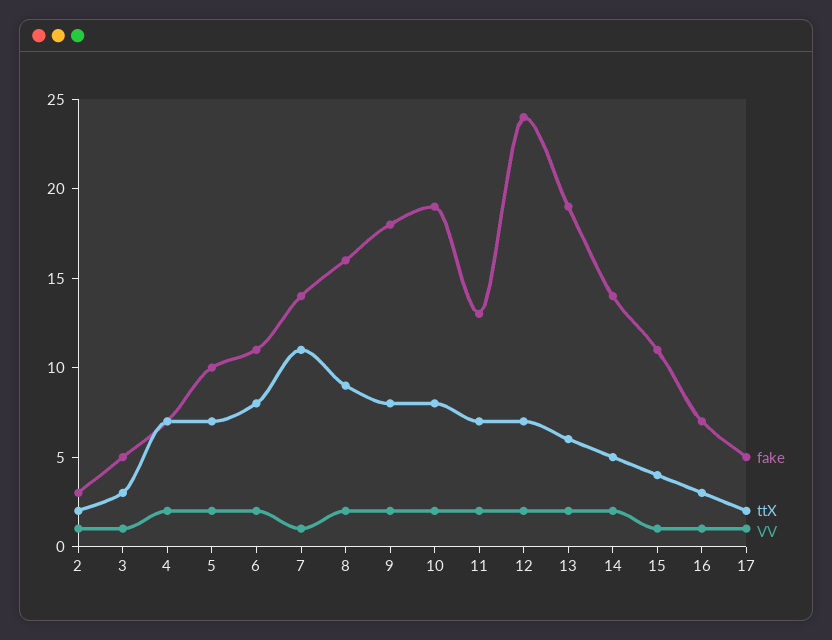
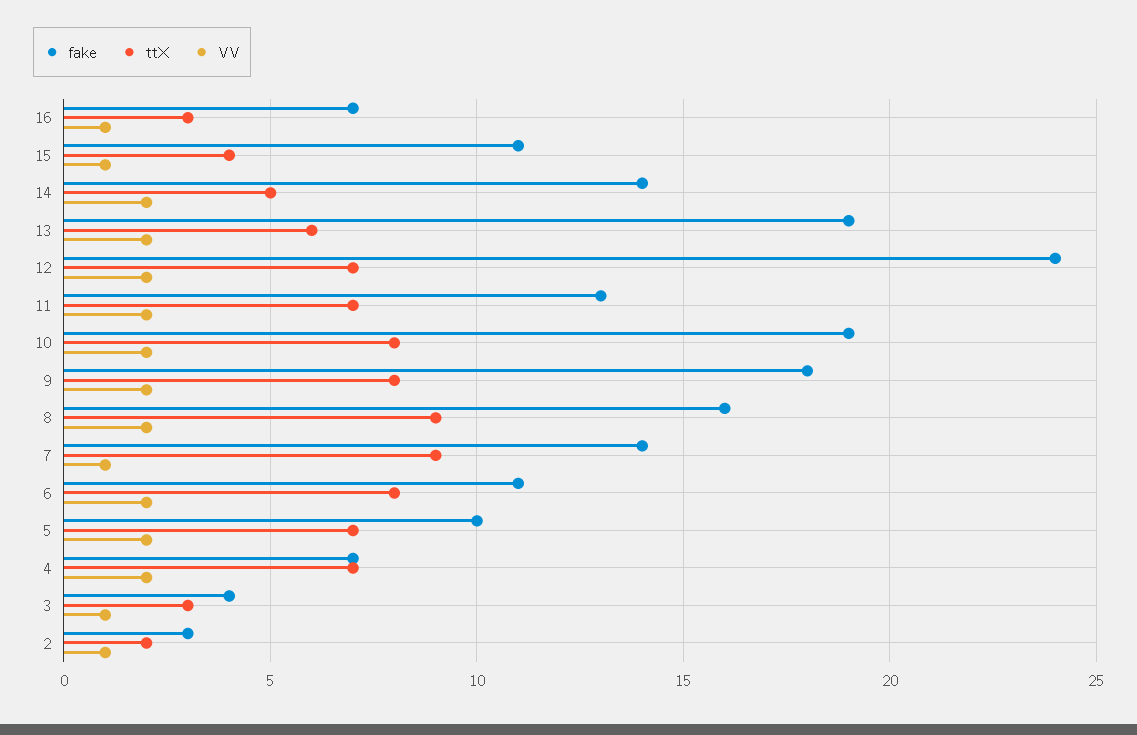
fake, 3: 5 -> 4
ttX, 7: 11 -> 9
fake, 17: 5 -> none
ttX, 17: 2 -> none
VV, 17: 1 -> none

